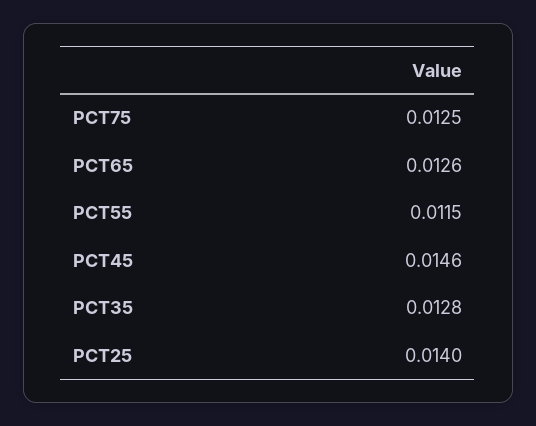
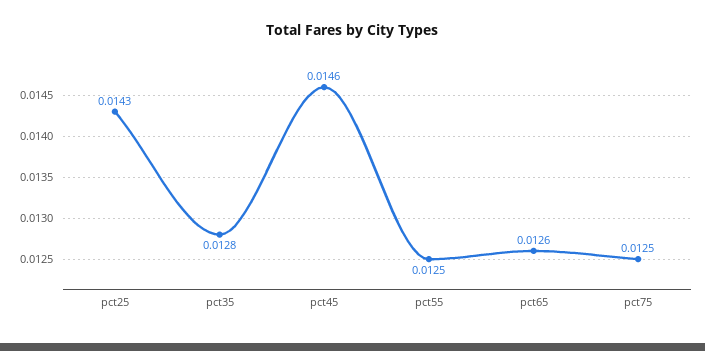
PCT55: 0.0115 -> 0.0125
PCT25: 0.014 -> 0.0143

